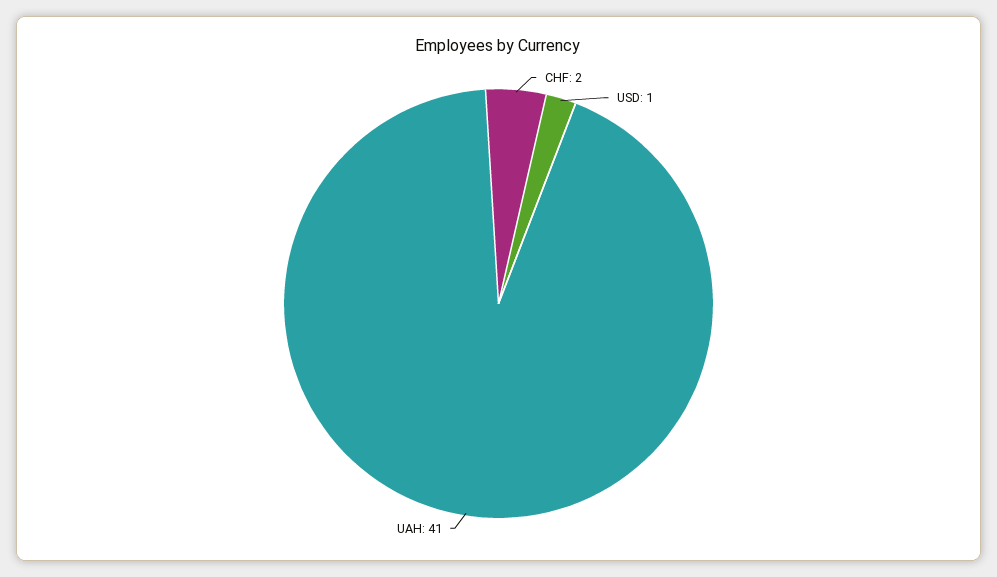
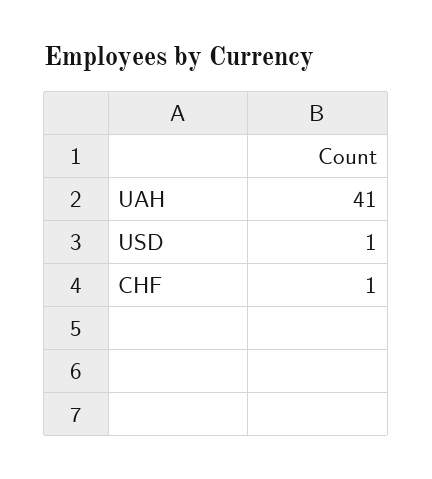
CHF: 2 -> 1

